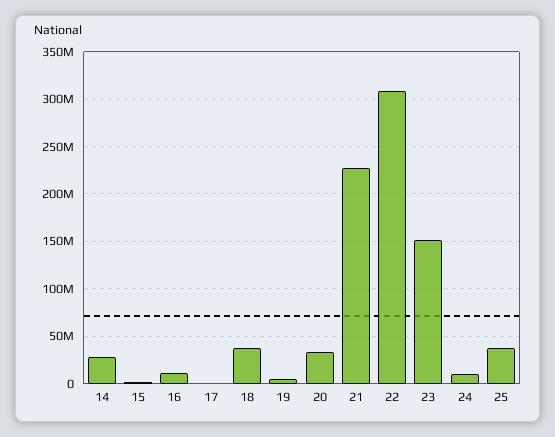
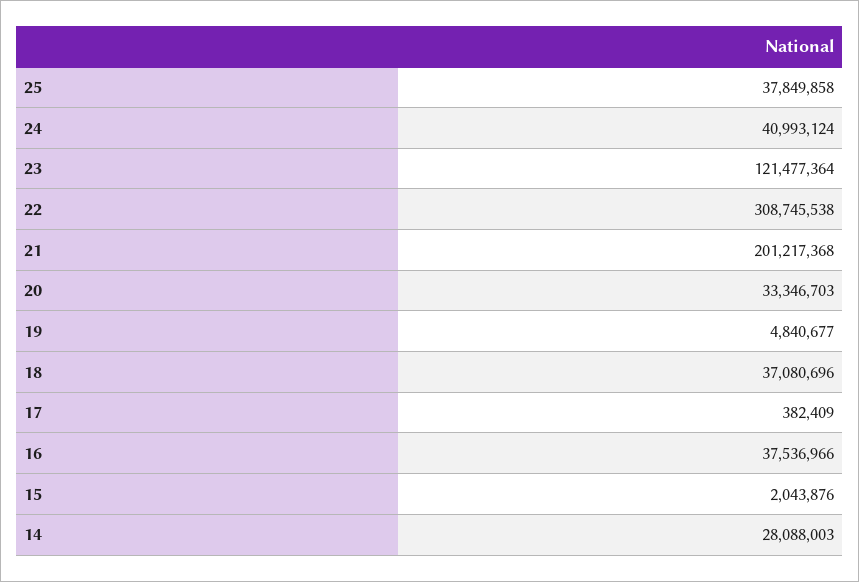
16: 10000000 -> 37536966
21: 230000000 -> 201217368
23: 150000000 -> 121477364
24: 10000000 -> 40993124

